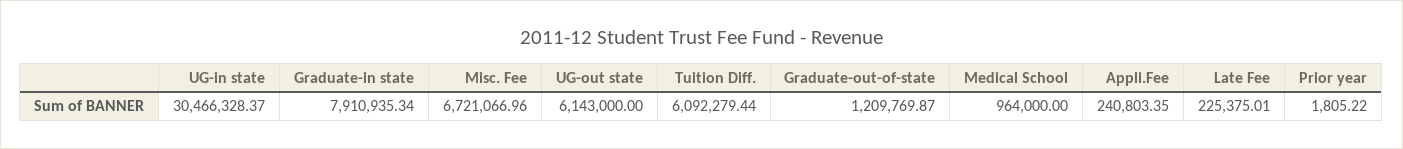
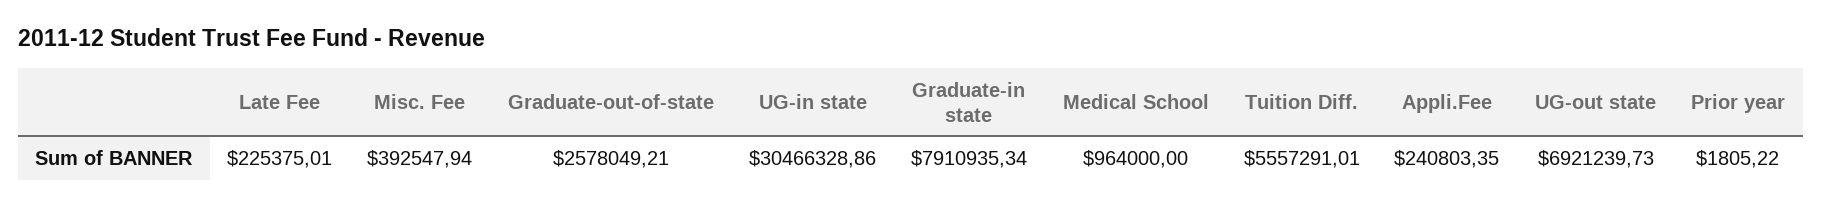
UG-in state: 30466328.37 -> 30466328.86
Misc. Fee: 6721066.96 -> 392547.94
UG-out state: 6143000 -> 6921239.73
Tuition Diff.: 6092279.44 -> 5557291.01
Graduate-out-of-state: 1209769.87 -> 2578049.21

